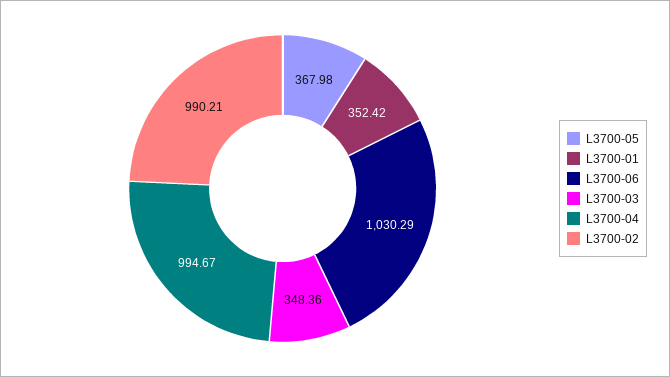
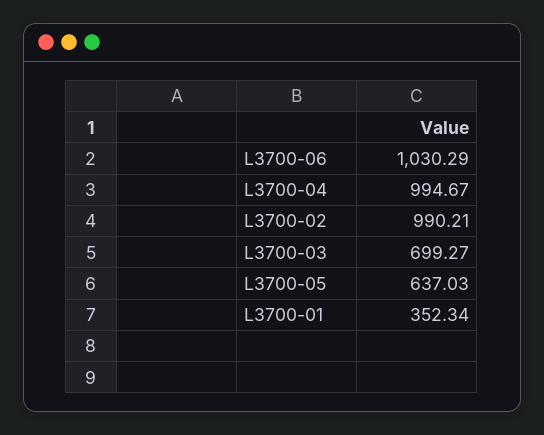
L3700-05: 367.98 -> 637.03
L3700-01: 352.42 -> 352.34
L3700-03: 348.36 -> 699.27

